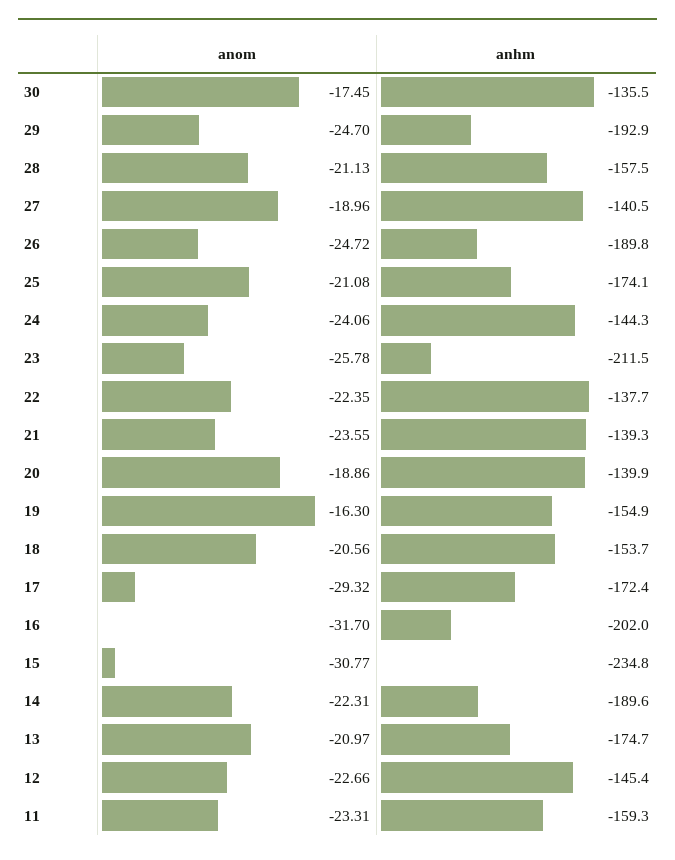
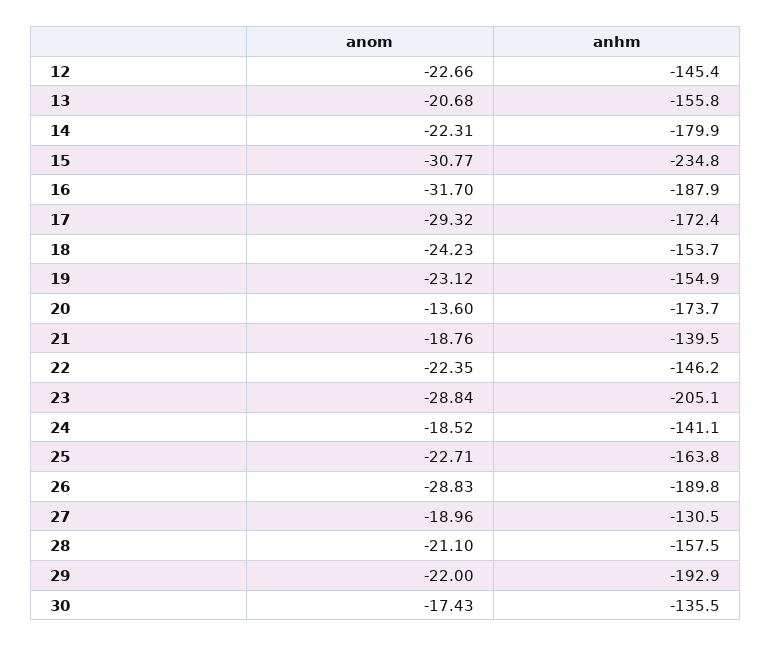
anom, 30: -17.45 -> -17.43
anom, 29: -24.7 -> -22
anom, 28: -21.13 -> -21.1
anhm, 27: -140.5 -> -130.5
anom, 26: -24.72 -> -28.83
anom, 25: -21.08 -> -22.71
anhm, 25: -174.1 -> -163.8
anom, 24: -24.06 -> -18.52
anhm, 24: -144.3 -> -141.1
anom, 23: -25.78 -> -28.84
anhm, 23: -211.5 -> -205.1
anhm, 22: -137.7 -> -146.2
anom, 21: -23.55 -> -18.76
anhm, 21: -139.3 -> -139.5
anom, 20: -18.86 -> -13.6
anhm, 20: -139.9 -> -173.7
anom, 19: -16.3 -> -23.12
anom, 18: -20.56 -> -24.23
anhm, 16: -202 -> -187.9
anhm, 14: -189.6 -> -179.9
anom, 13: -20.97 -> -20.68
anhm, 13: -174.7 -> -155.8
anom, 11: -23.31 -> none
anhm, 11: -159.3 -> none

